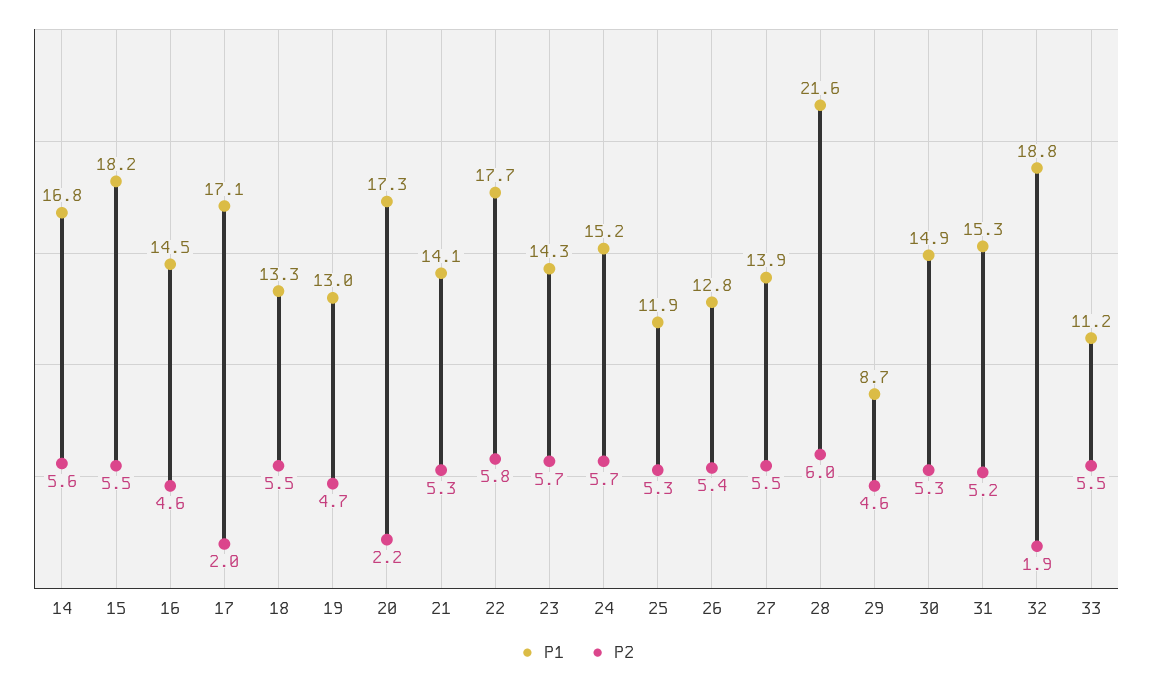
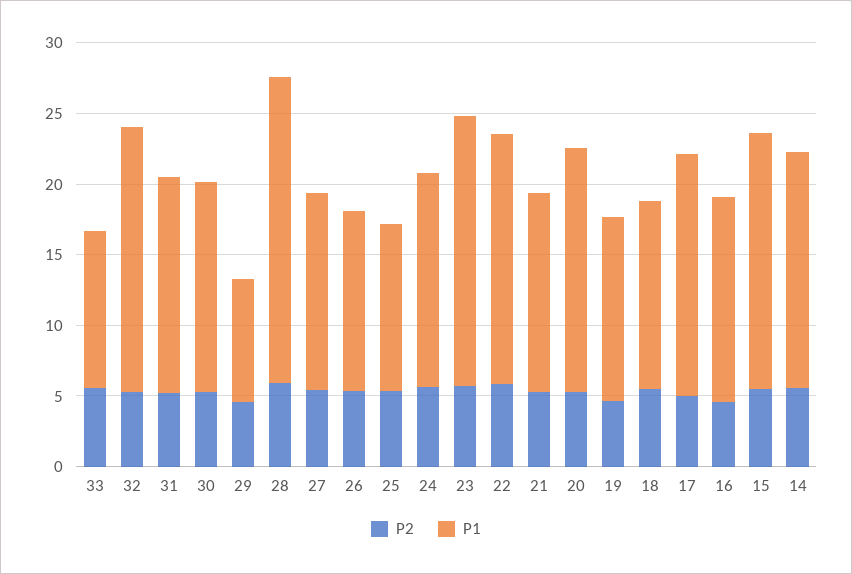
P2, 17: 2 -> 5
P2, 20: 2.2 -> 5
P1, 23: 14.3 -> 19
P2, 32: 1.9 -> 5

